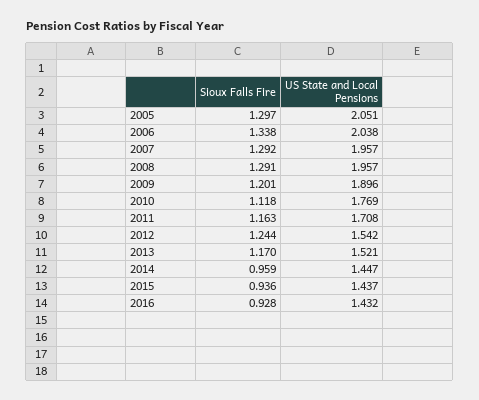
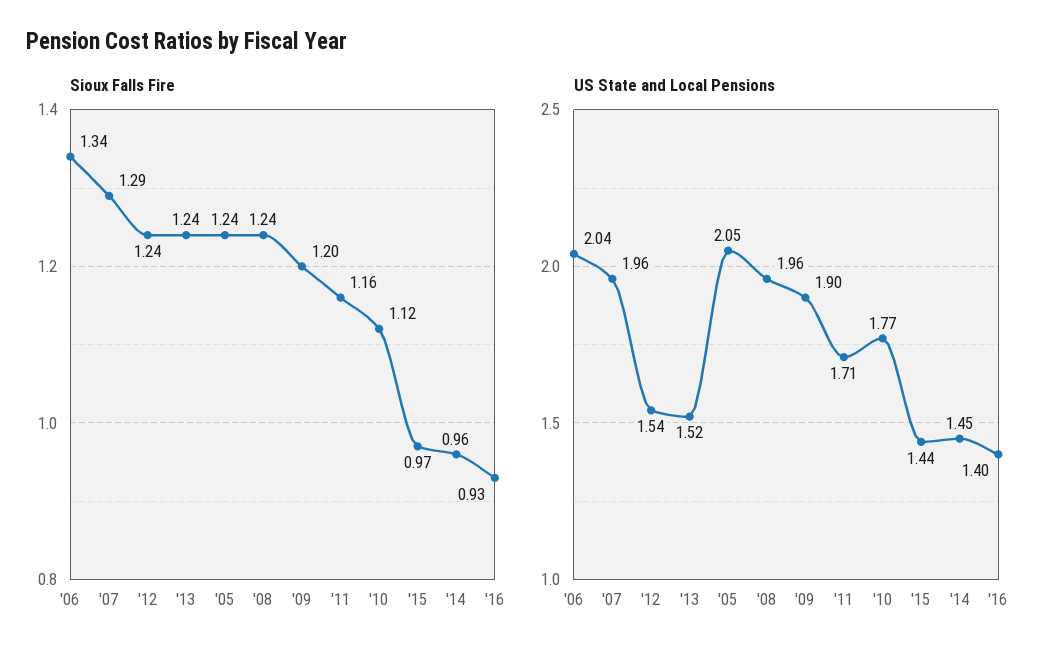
Sioux Falls Fire, 2005: 1.297 -> 1.24
Sioux Falls Fire, 2008: 1.291 -> 1.24
Sioux Falls Fire, 2013: 1.17 -> 1.24
Sioux Falls Fire, 2015: 0.936 -> 0.97
US State and Local Pensions, 2016: 1.432 -> 1.4

